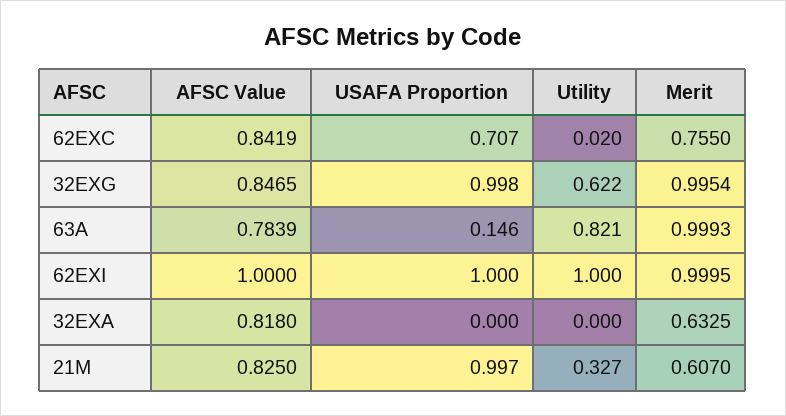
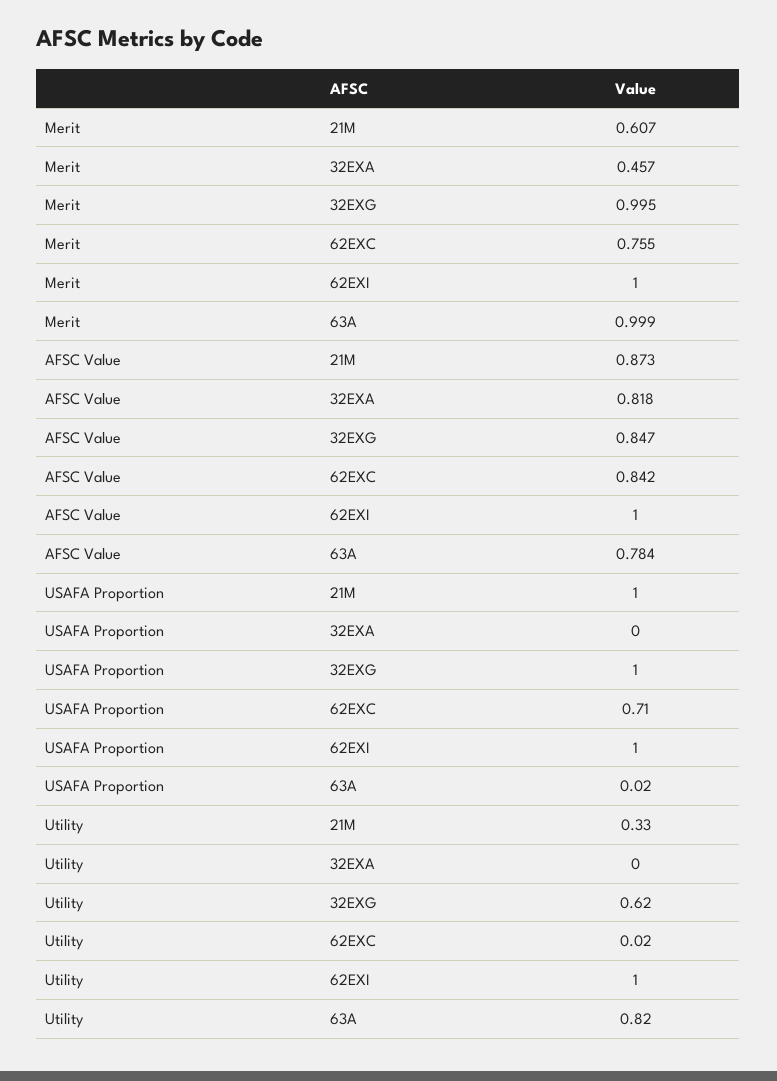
USAFA Proportion, 63A: 0.146 -> 0.02
Merit, 32EXA: 0.6325 -> 0.457
AFSC Value, 21M: 0.825 -> 0.873

